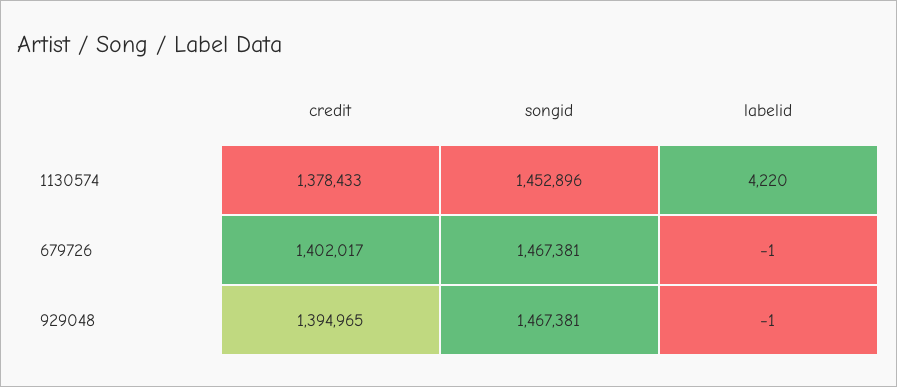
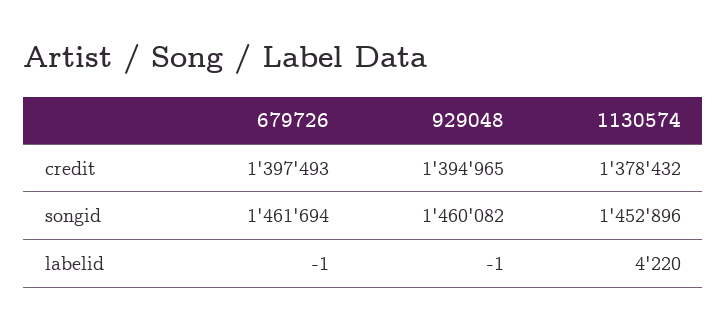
credit, 1130574: 1378433 -> 1378432
credit, 679726: 1402017 -> 1397493
songid, 679726: 1467381 -> 1461694
songid, 929048: 1467381 -> 1460082

